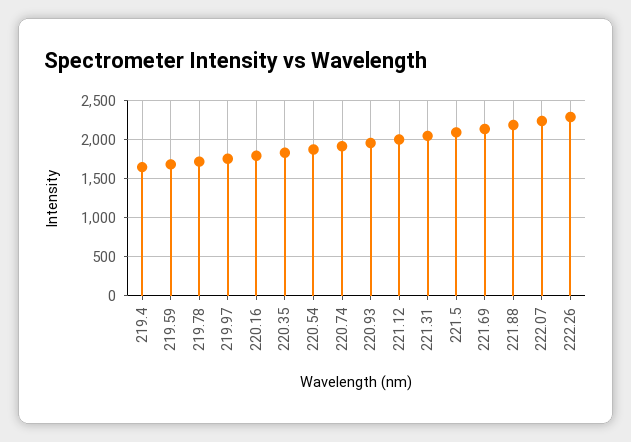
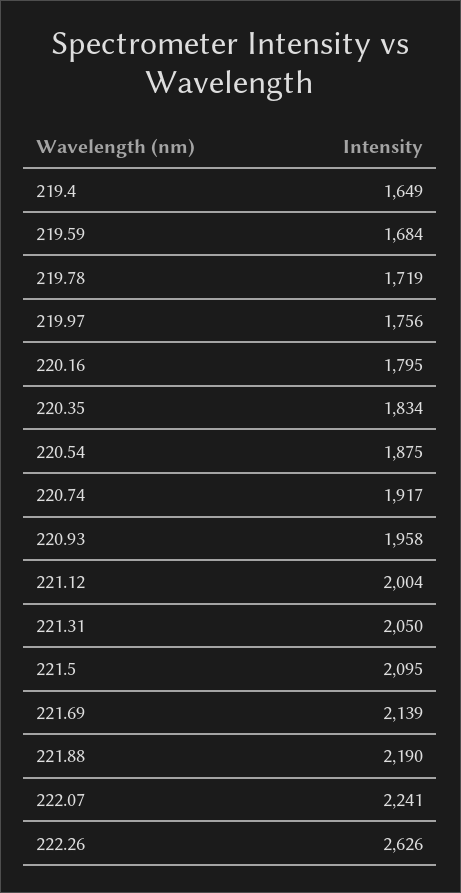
222.26: 2300 -> 2626

